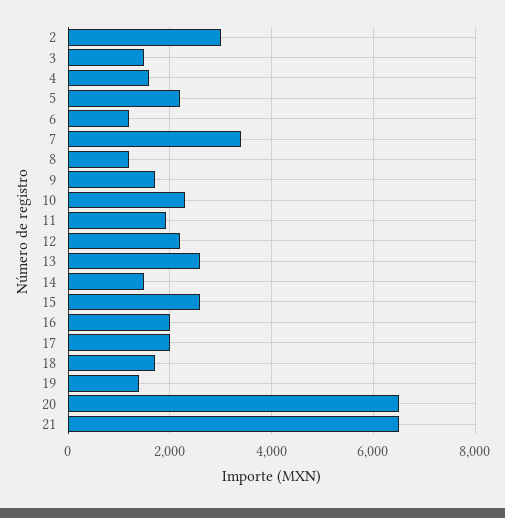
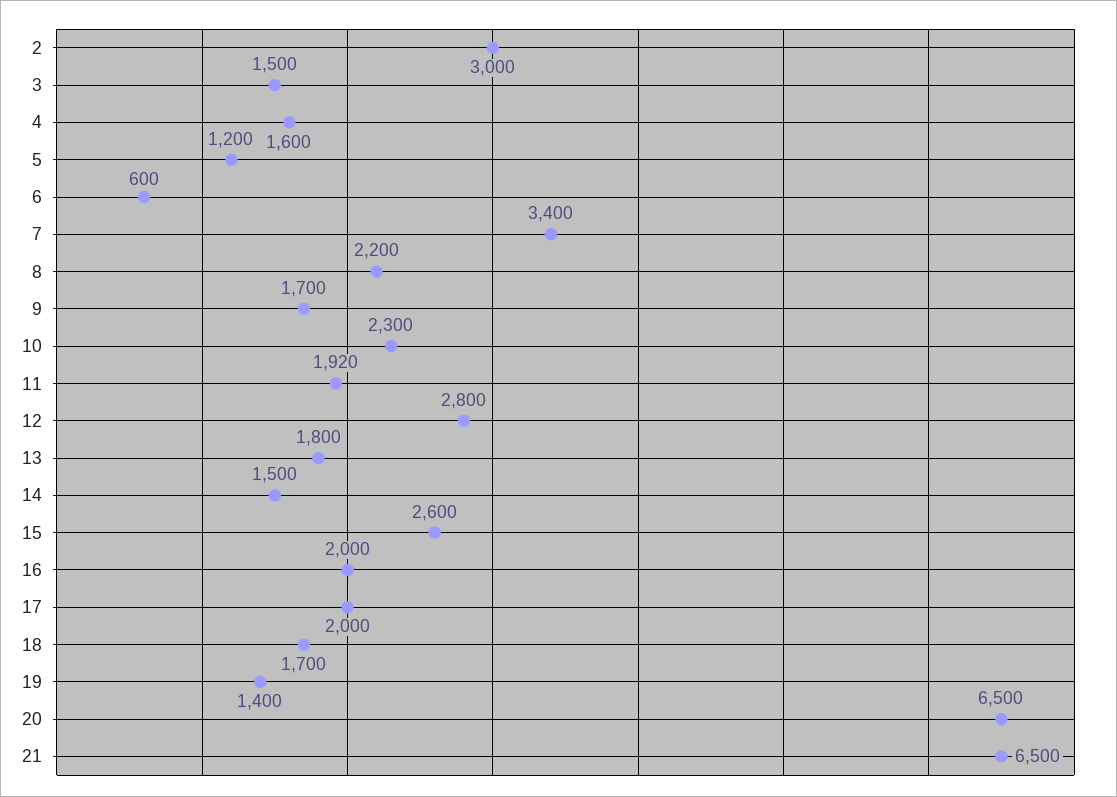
5: 2200 -> 1200
6: 1200 -> 600
8: 1200 -> 2200
12: 2200 -> 2800
13: 2600 -> 1800

